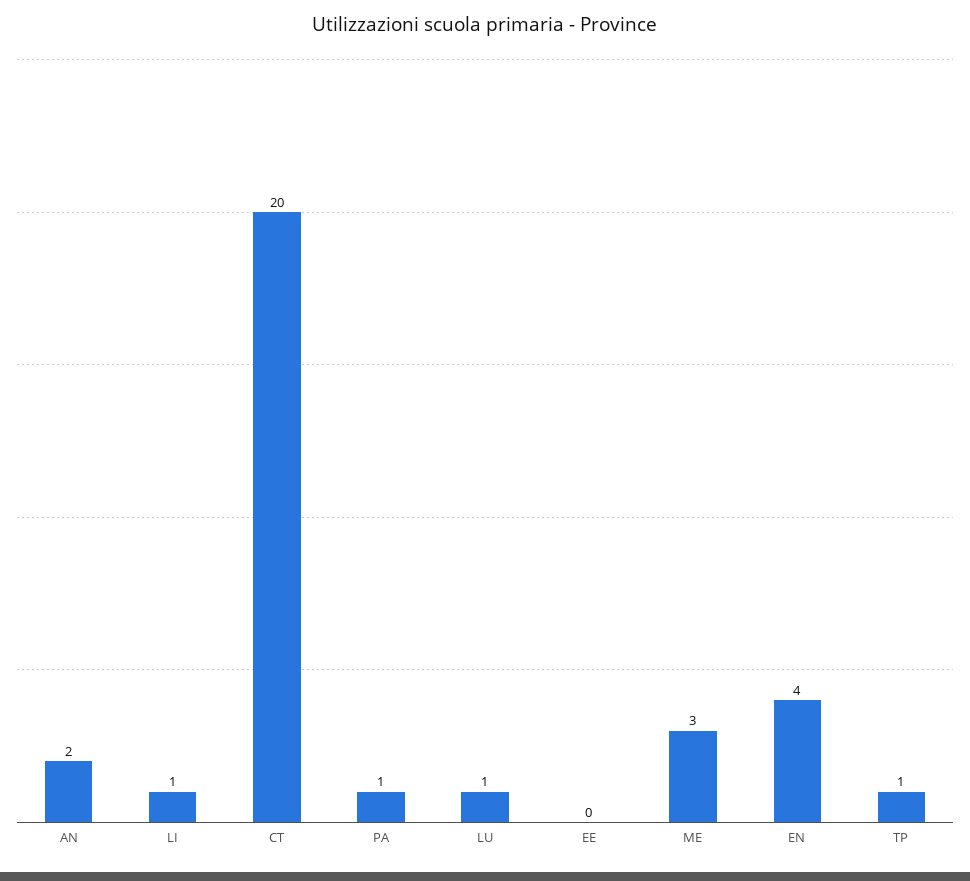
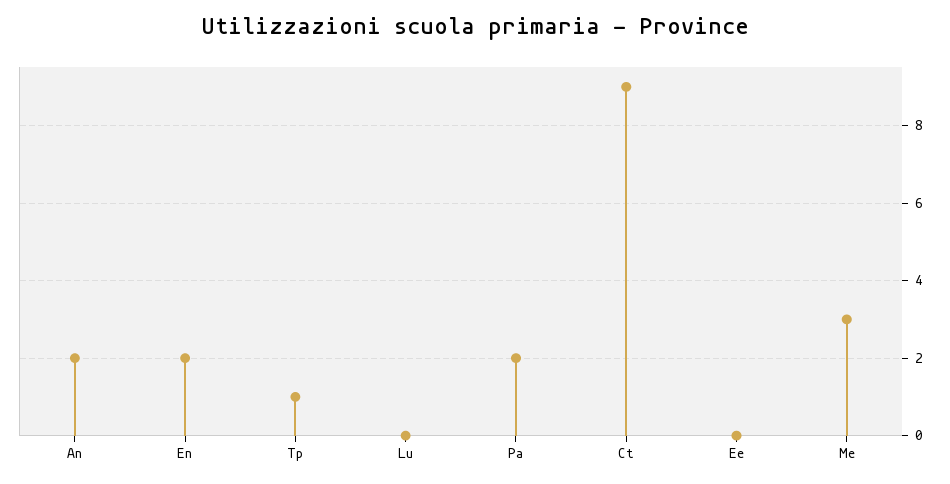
LI: 1 -> none
CT: 20 -> 9
PA: 1 -> 2
LU: 1 -> 0
EN: 4 -> 2

